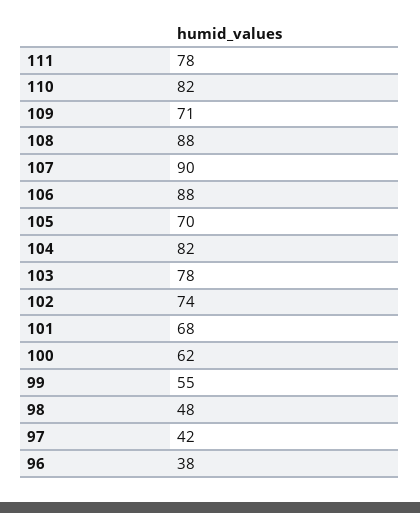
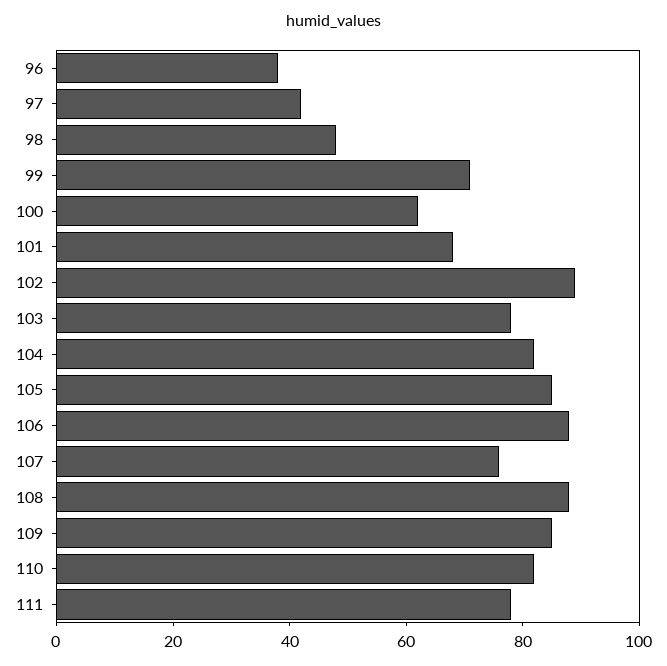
109: 71 -> 85
107: 90 -> 75
105: 70 -> 85
102: 74 -> 90
99: 55 -> 70

